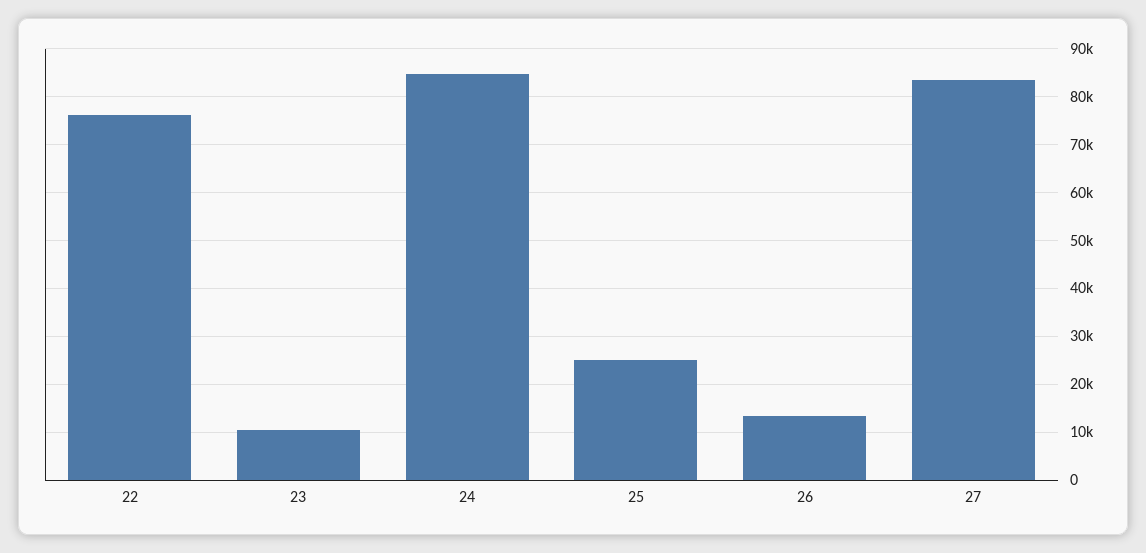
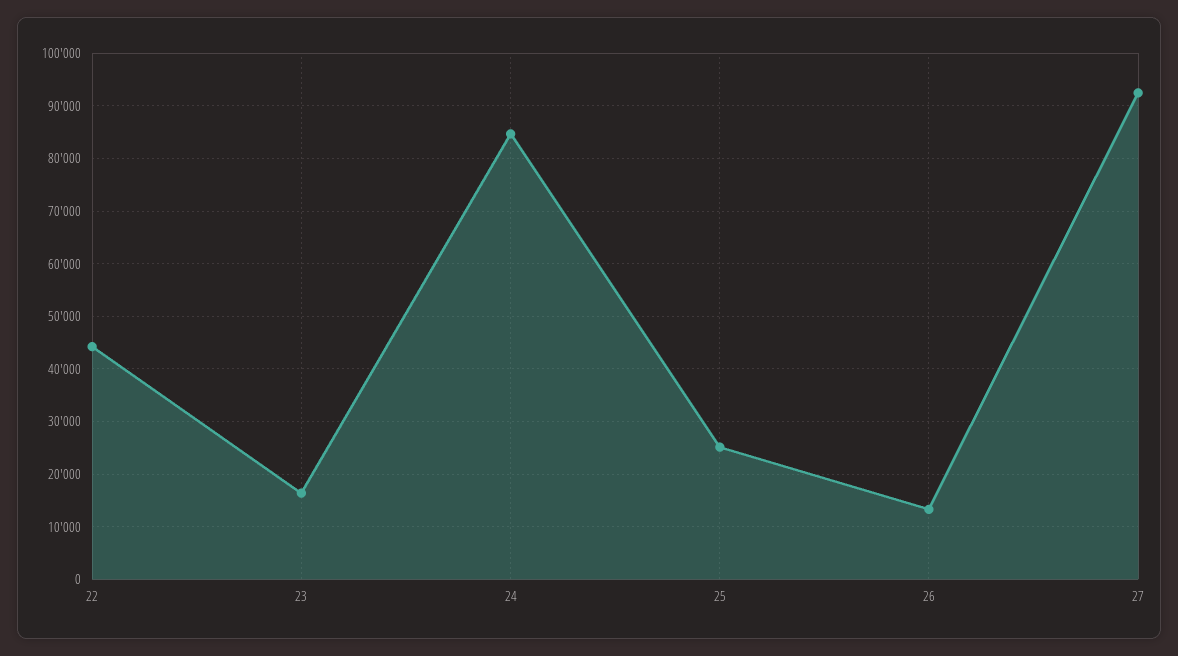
22: 76000 -> 44000
23: 10000 -> 16000
27: 84000 -> 92000

